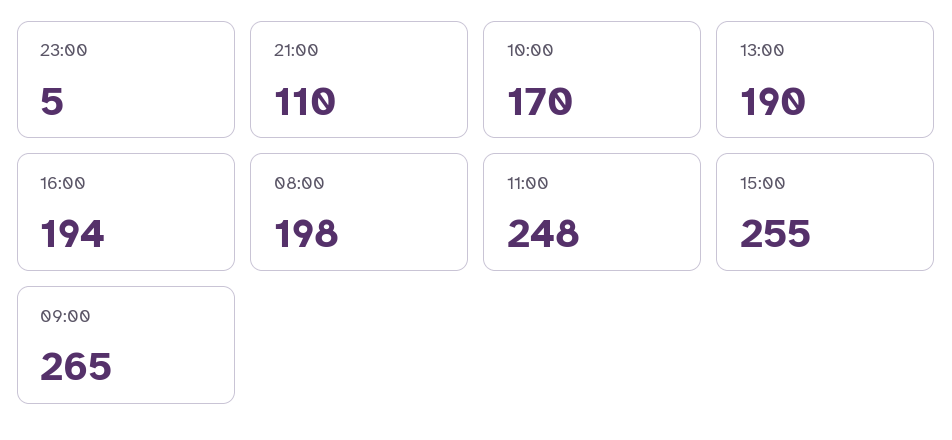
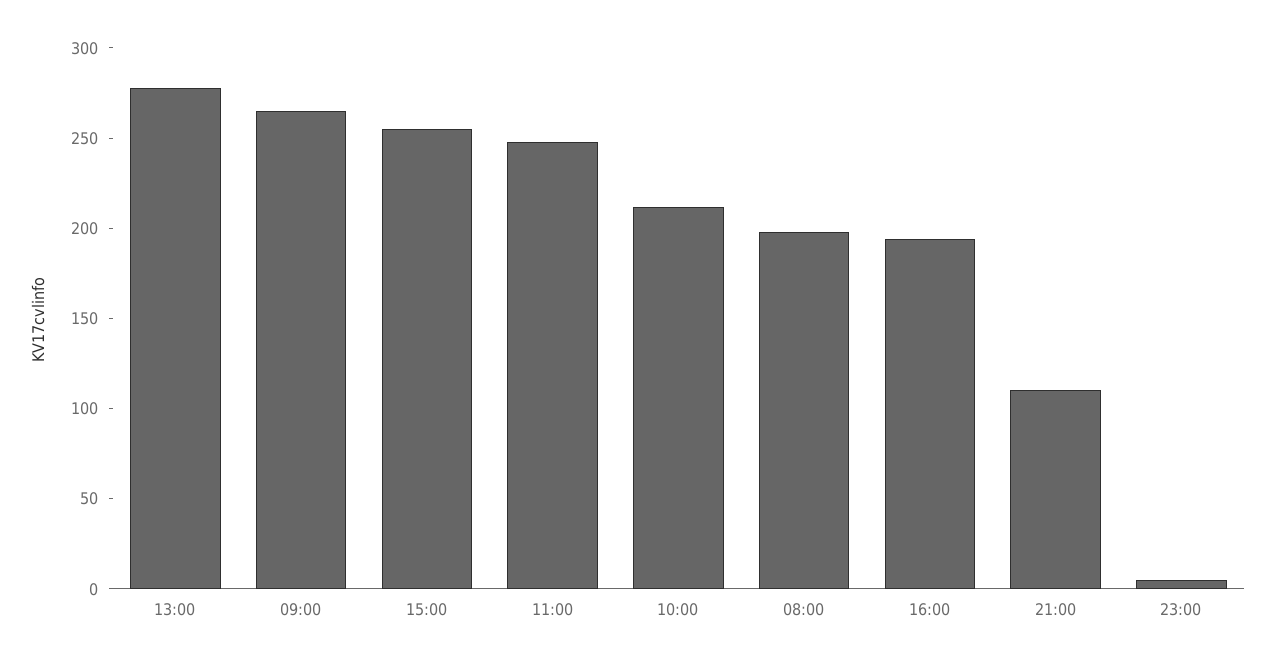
10:00: 170 -> 210
13:00: 190 -> 280

